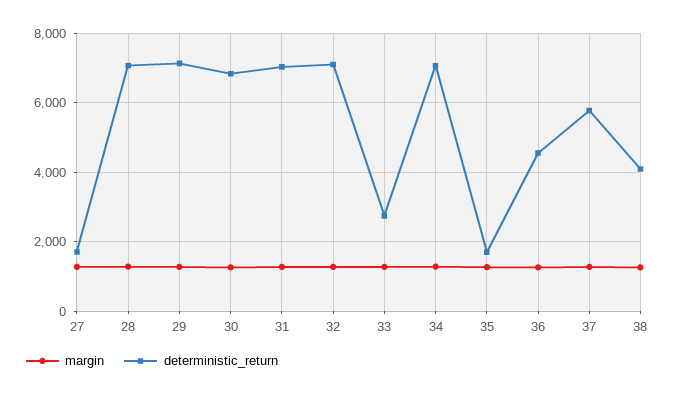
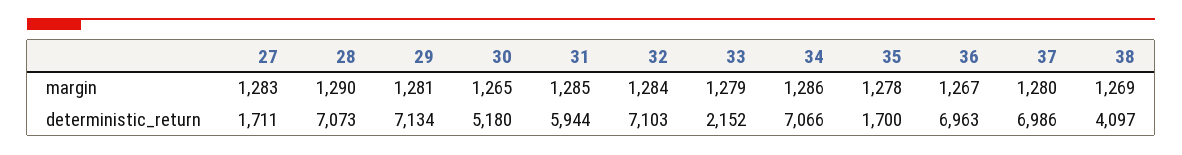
deterministic_return, 30: 6800 -> 5180
deterministic_return, 31: 7000 -> 5944
deterministic_return, 33: 2800 -> 2152
deterministic_return, 36: 4600 -> 6963
deterministic_return, 37: 5800 -> 6986

